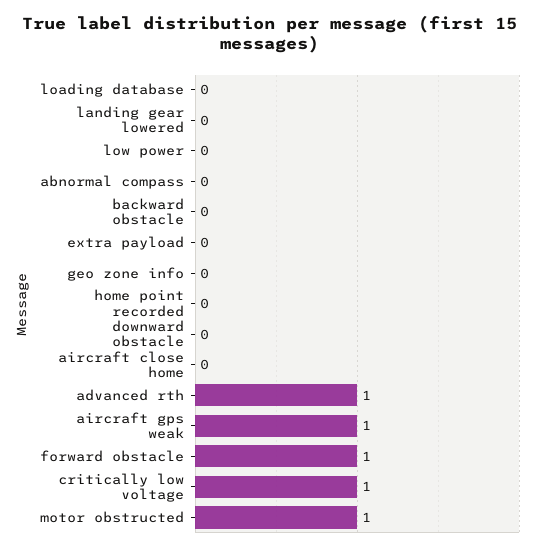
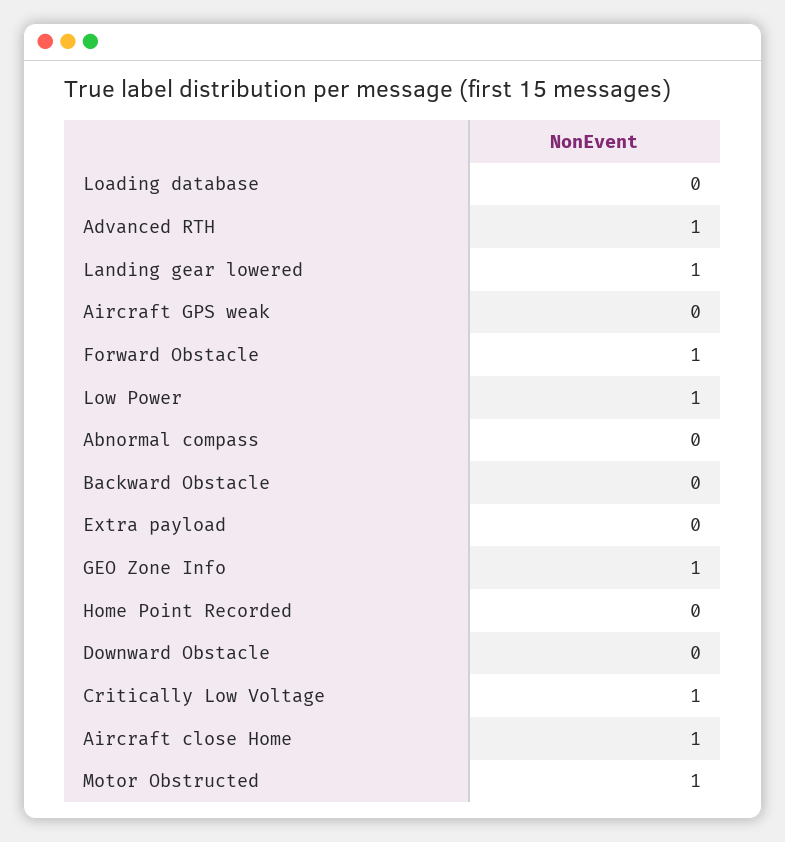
landing gear lowered: 0 -> 1
low power: 0 -> 1
geo zone info: 0 -> 1
aircraft close home: 0 -> 1
aircraft gps weak: 1 -> 0

